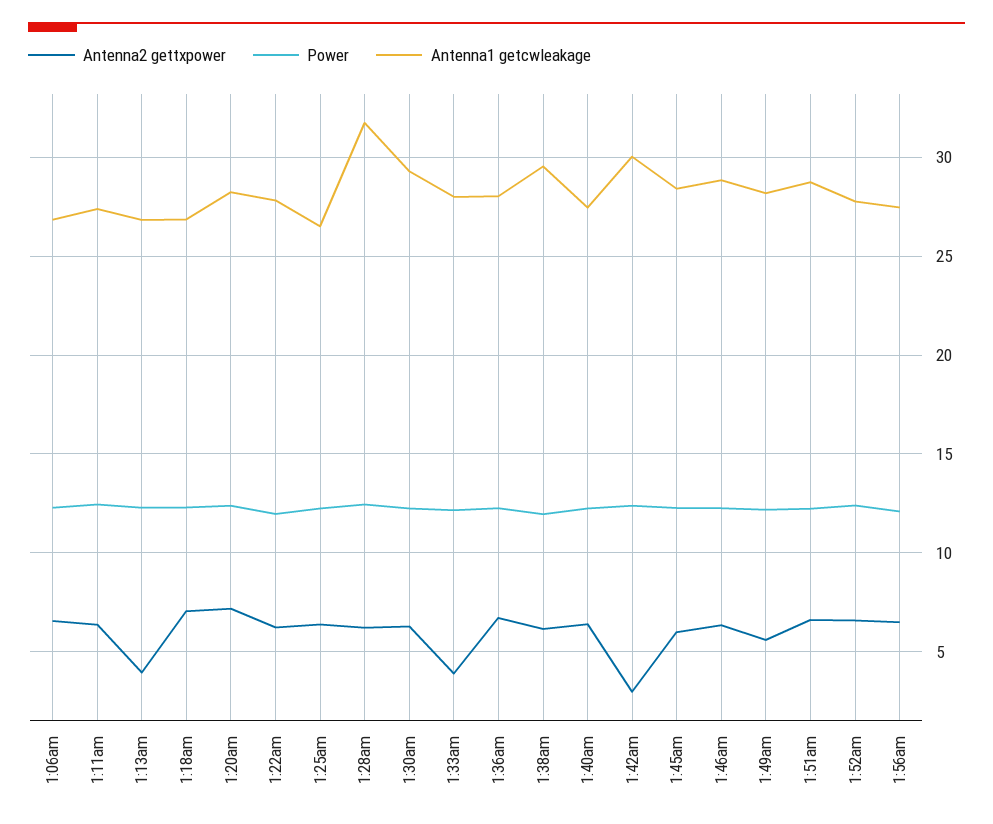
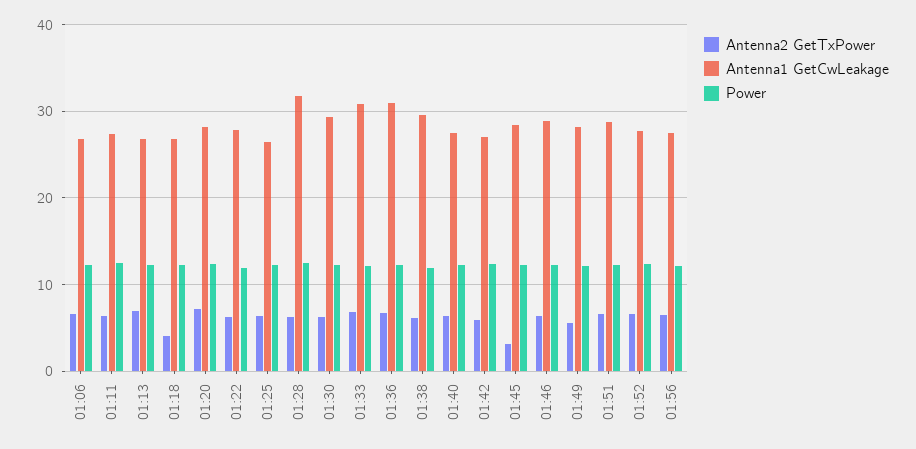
Antenna2 gettxpower, 1:13am: 4 -> 7
Antenna2 gettxpower, 1:18am: 7 -> 4
Antenna2 gettxpower, 1:33am: 4 -> 7
Antenna1 getcwleakage, 1:33am: 28 -> 31
Antenna1 getcwleakage, 1:36am: 28 -> 31
Antenna2 gettxpower, 1:42am: 3 -> 6
Antenna1 getcwleakage, 1:42am: 30 -> 27
Antenna2 gettxpower, 1:45am: 6 -> 3

